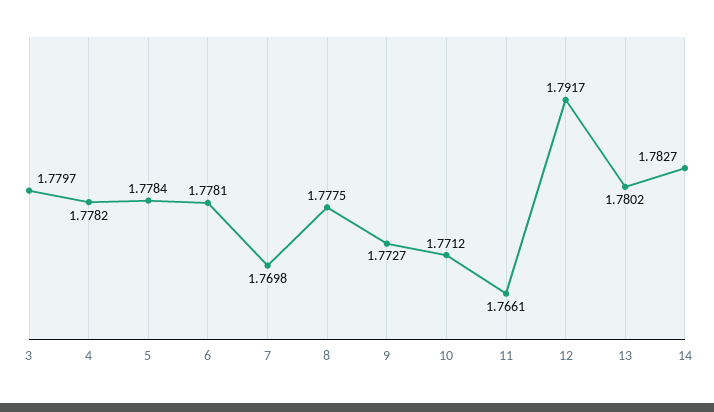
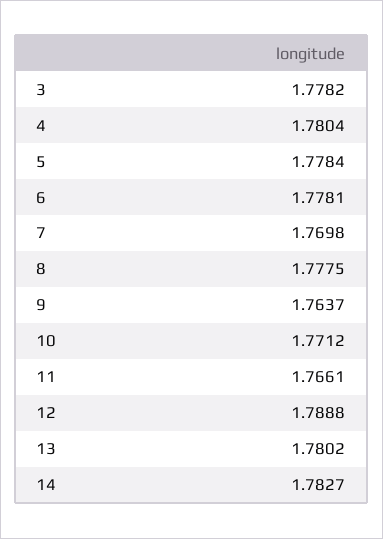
3: 1.7797 -> 1.7782
4: 1.7782 -> 1.7804
9: 1.7727 -> 1.7637
12: 1.7917 -> 1.7888

